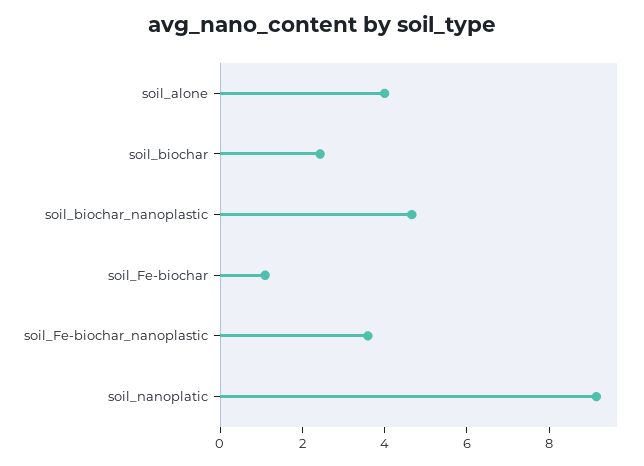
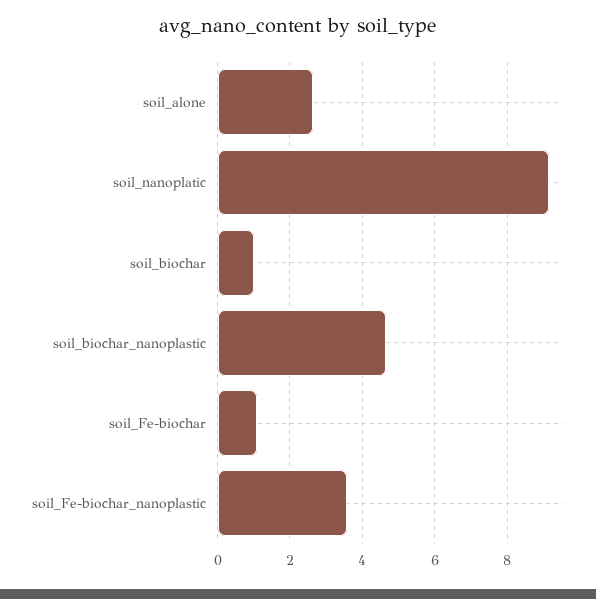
soil_alone: 4 -> 2.6
soil_biochar: 2.5 -> 1

